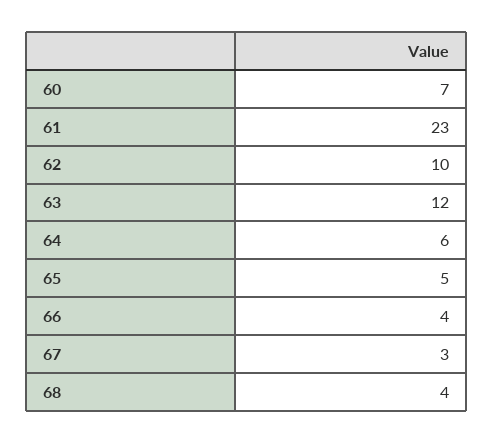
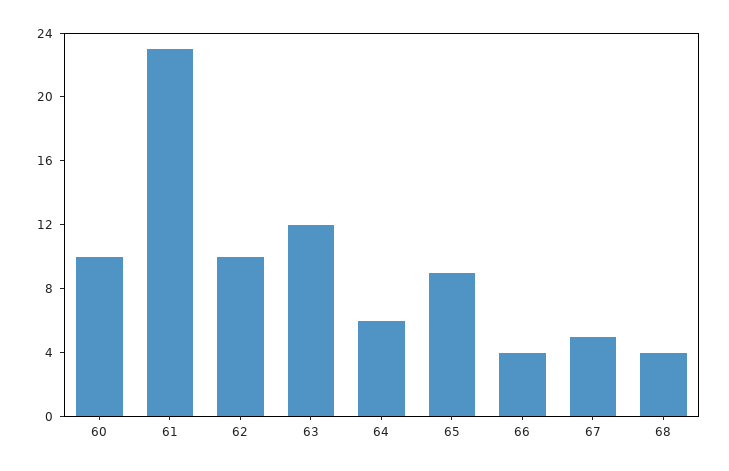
60: 7 -> 10
65: 5 -> 9
67: 3 -> 5

